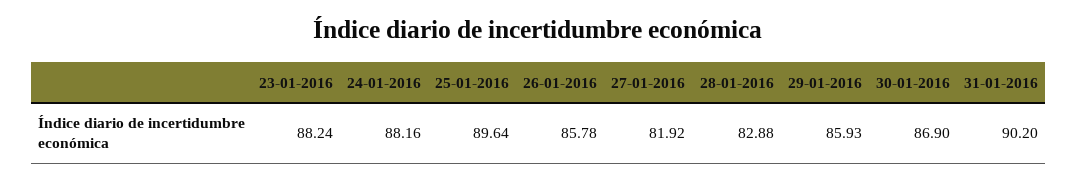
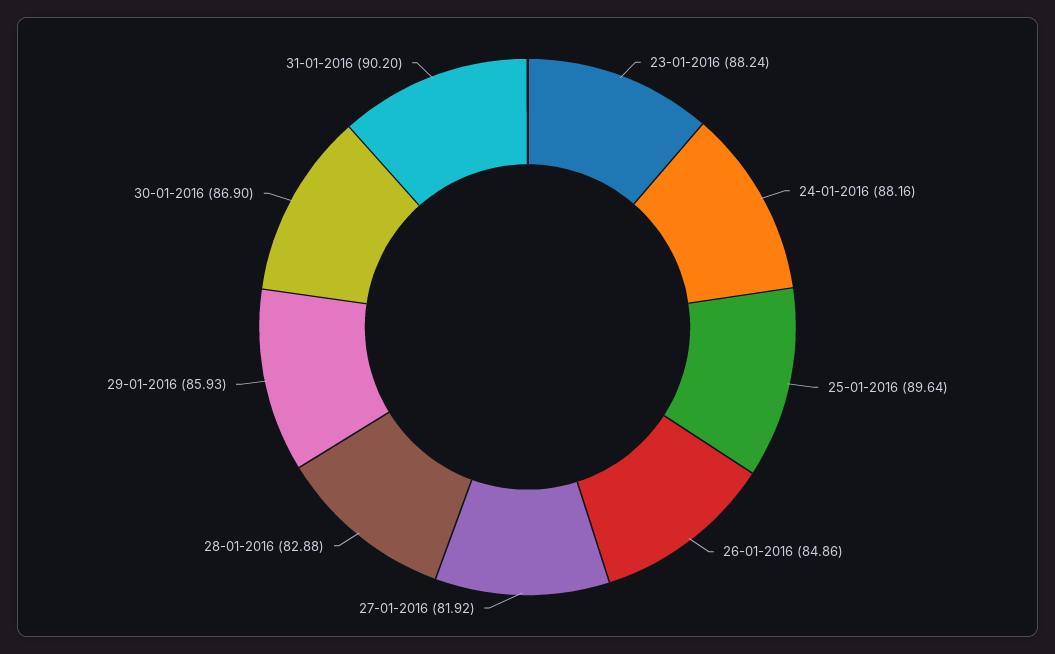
26-01-2016: 85.78 -> 84.86

